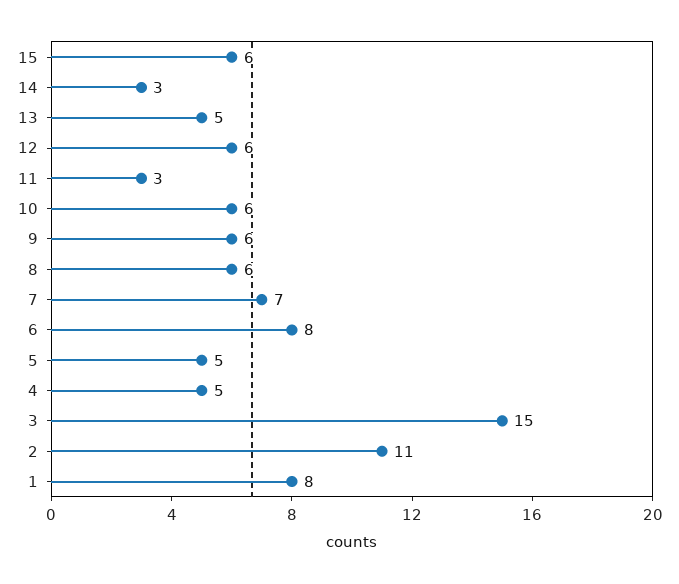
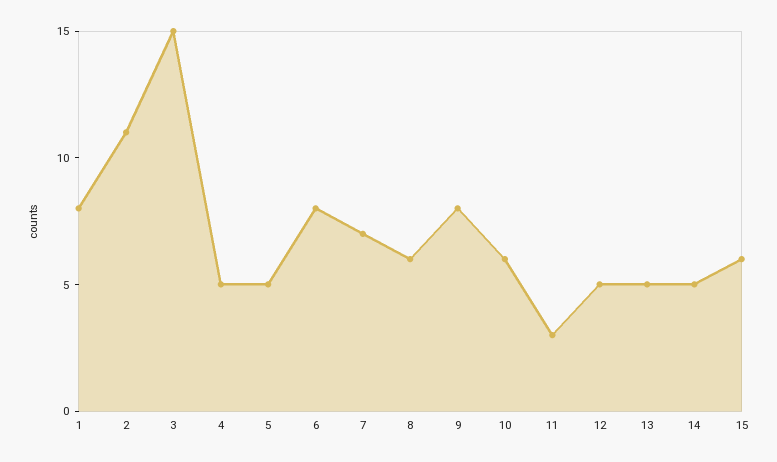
14: 3 -> 5
12: 6 -> 5
9: 6 -> 8

